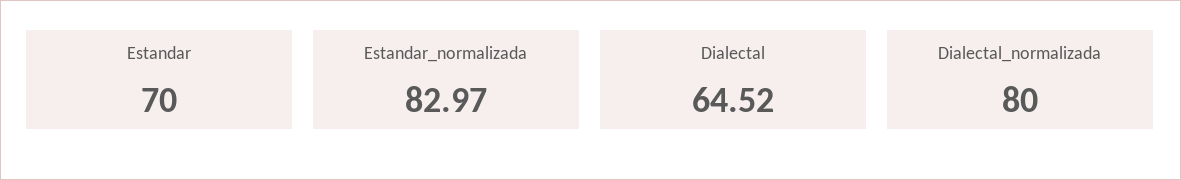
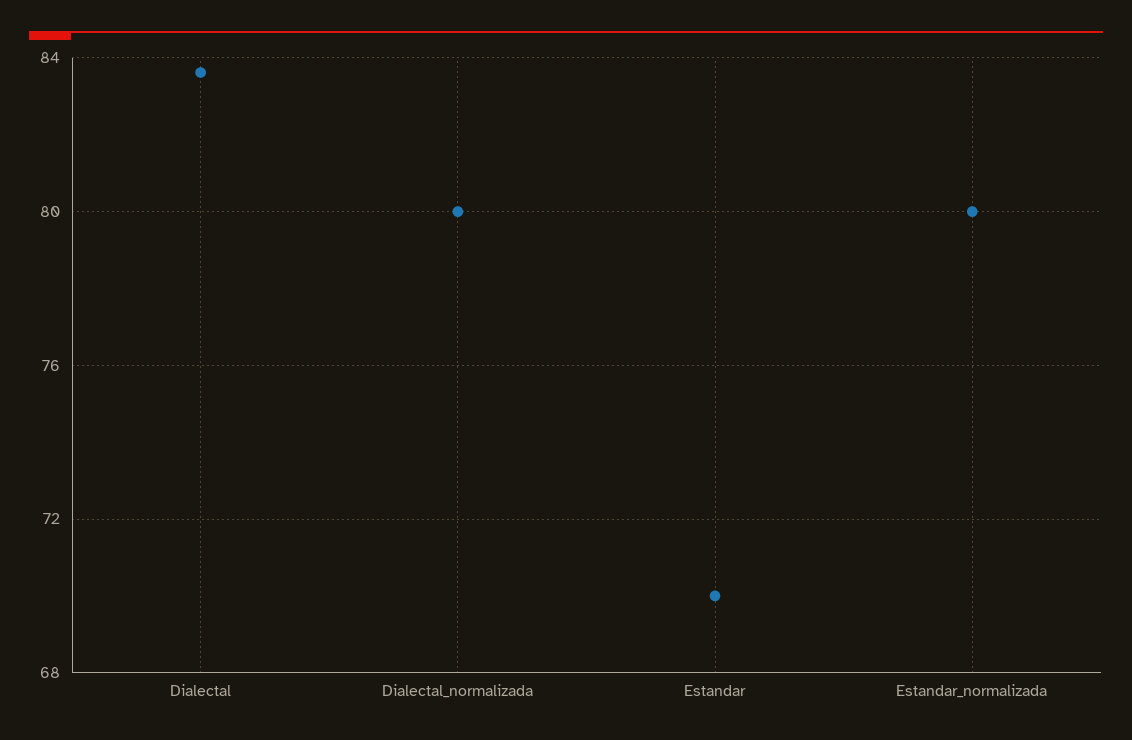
Estandar_normalizada: 82.97 -> 80
Dialectal: 64.52 -> 83.5

